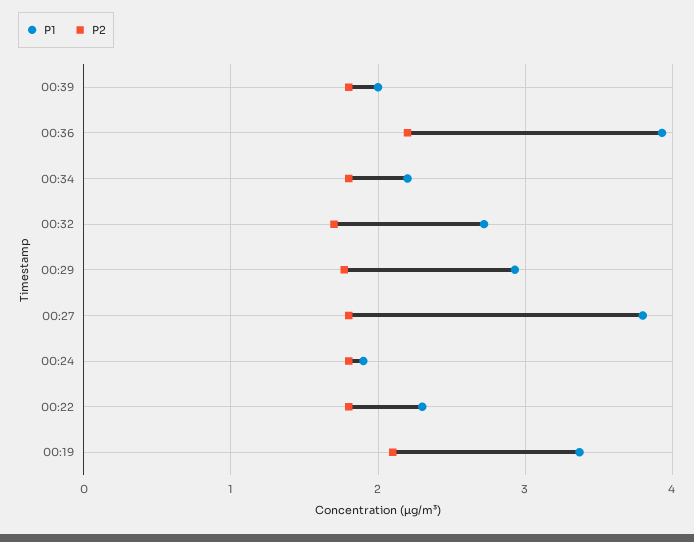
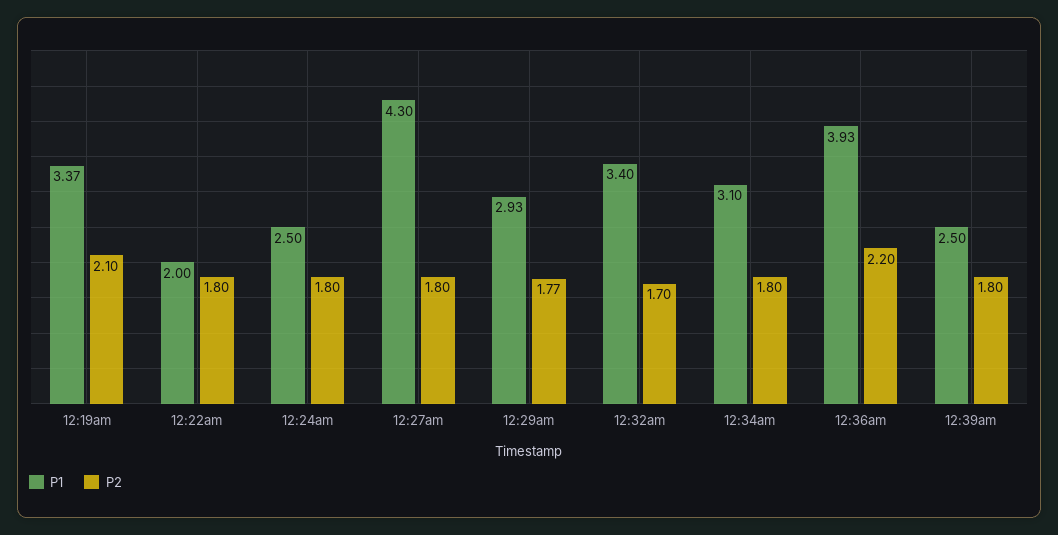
P1, 00:39: 2 -> 2.5
P1, 00:34: 2.2 -> 3.1
P1, 00:32: 2.7 -> 3.4
P1, 00:27: 3.8 -> 4.3
P1, 00:24: 1.9 -> 2.5
P1, 00:22: 2.3 -> 2

